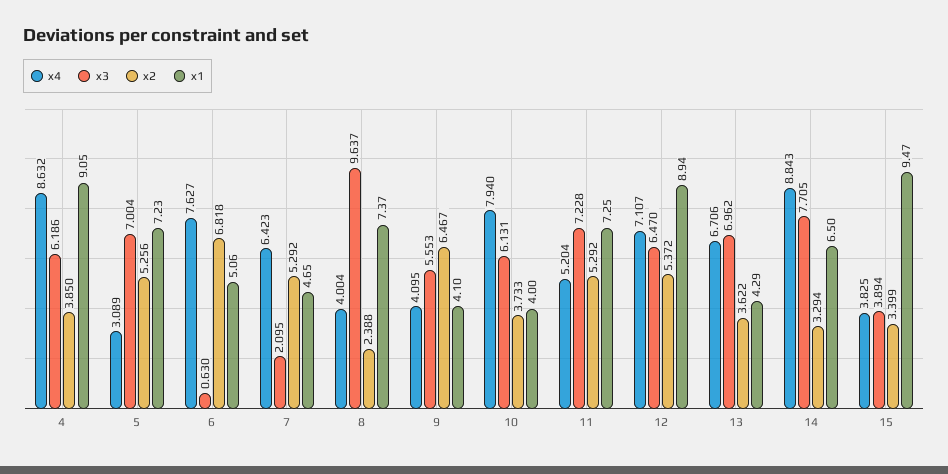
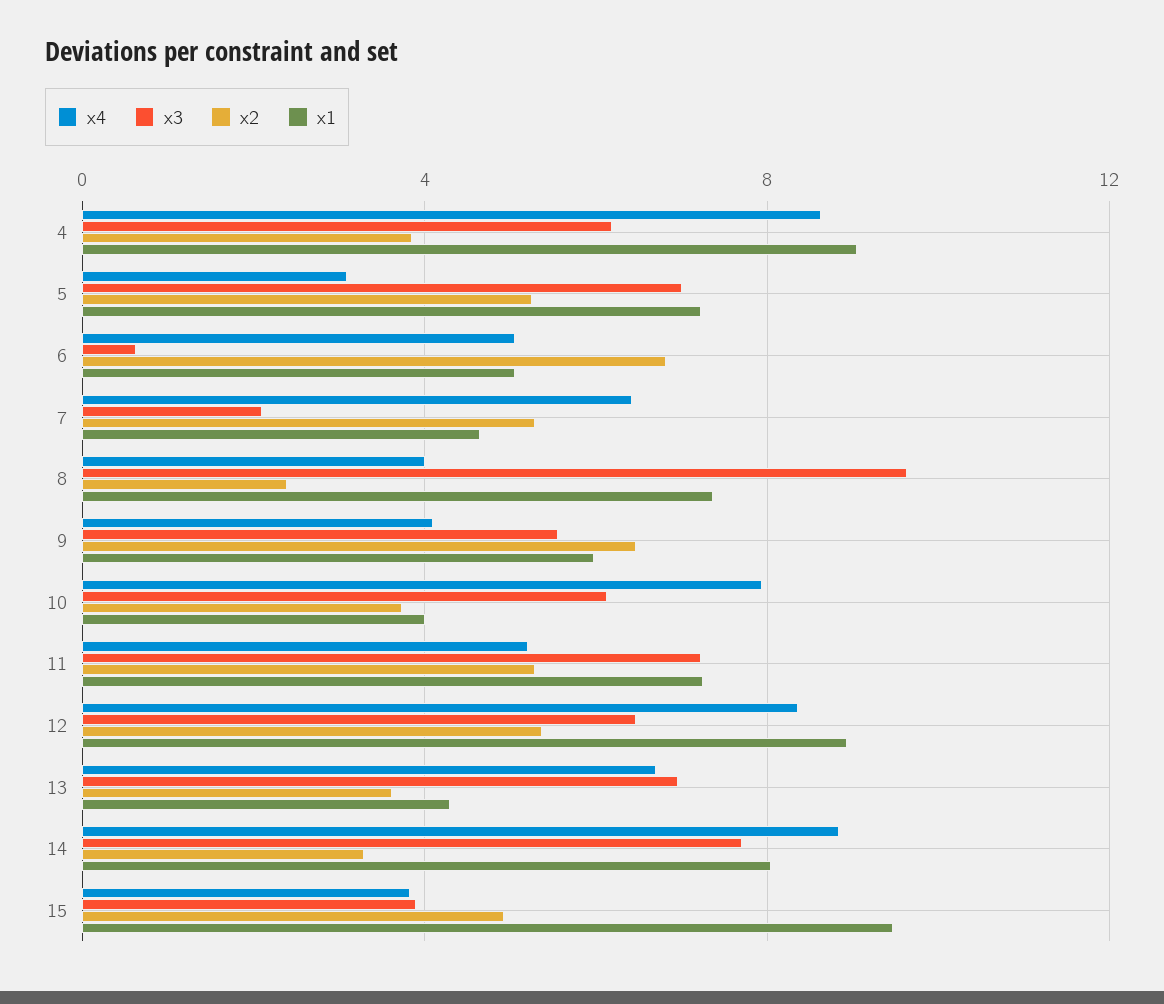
x4, 6: 7.627 -> 5
x1, 9: 4.1 -> 6
x4, 12: 7.107 -> 8.5
x1, 14: 6.5 -> 8
x2, 15: 3.399 -> 5

